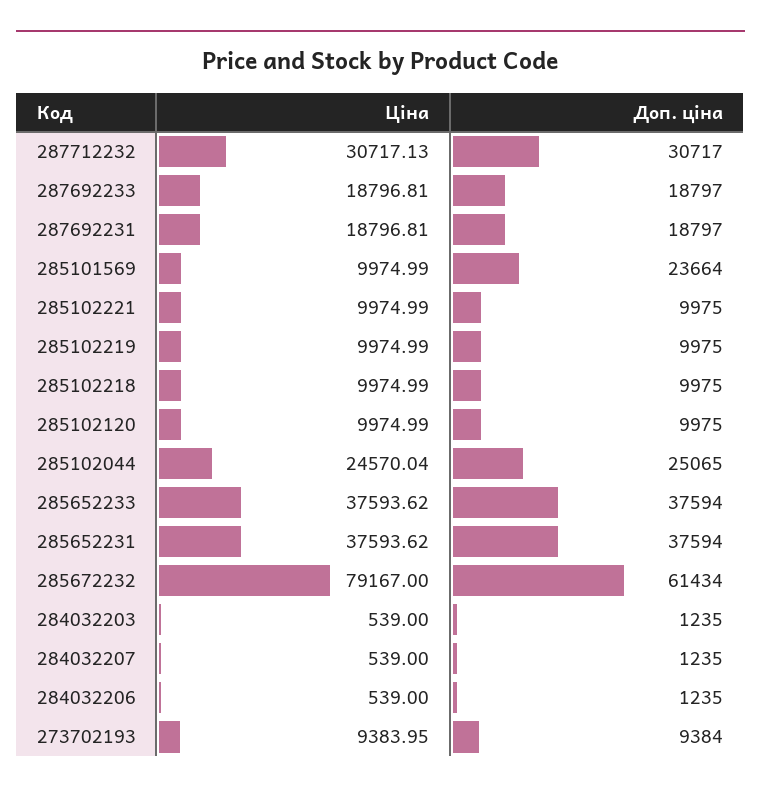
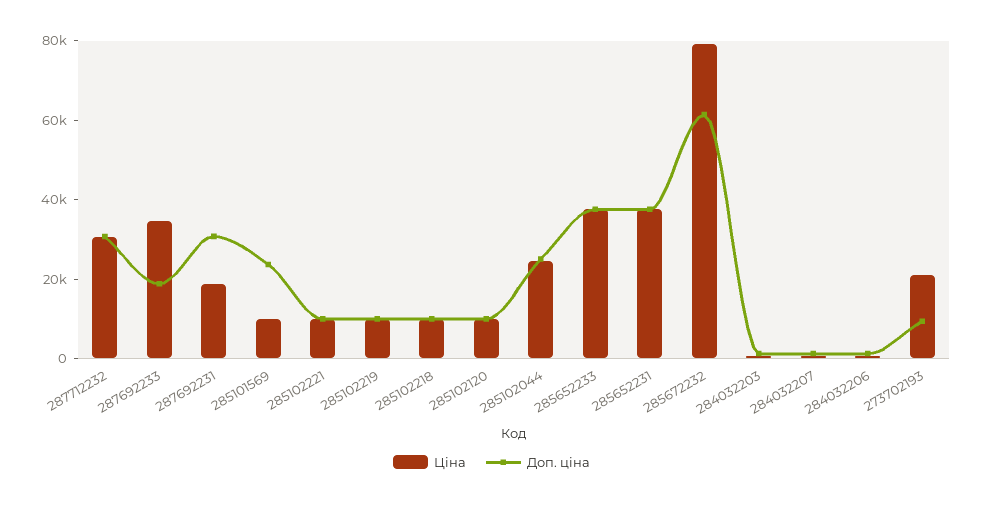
Ціна, 287692233: 18796.81 -> 35000
Доп. ціна, 287692231: 18797 -> 30000
Ціна, 273702193: 9383.95 -> 20000

